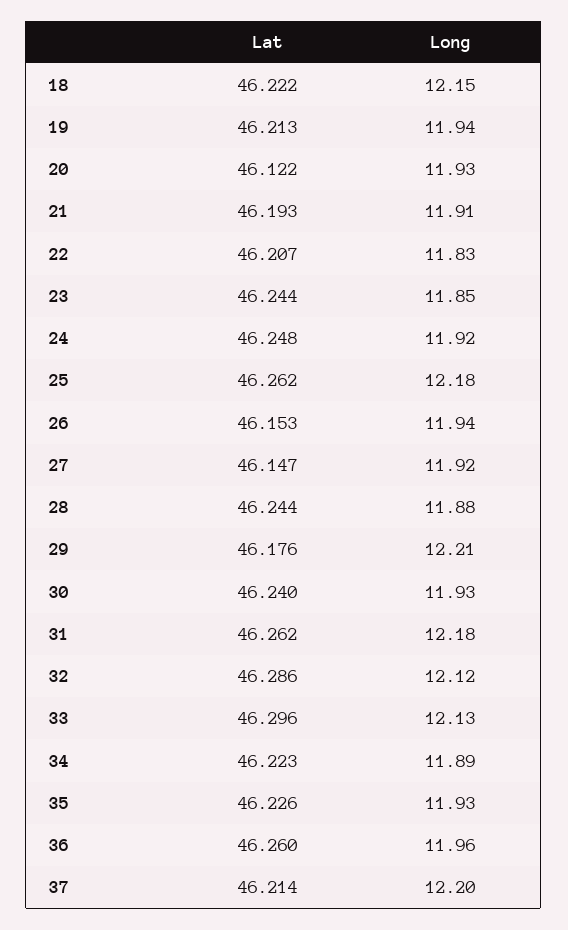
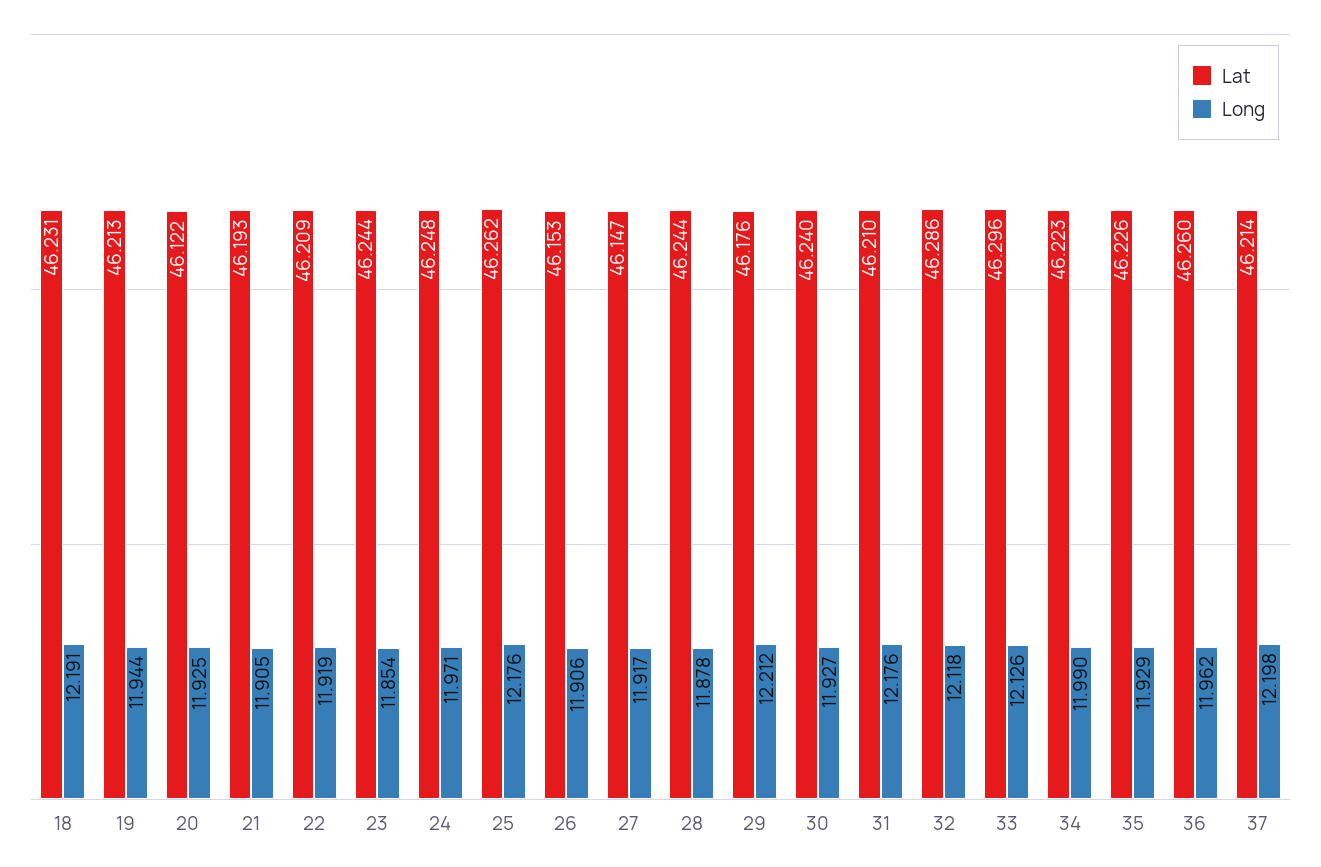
Lat, 18: 46.222 -> 46.231
Long, 18: 12.15 -> 12.191
Lat, 22: 46.207 -> 46.209
Long, 22: 11.83 -> 11.919
Long, 24: 11.92 -> 11.971
Long, 26: 11.94 -> 11.906
Lat, 31: 46.262 -> 46.21
Long, 34: 11.89 -> 11.99

